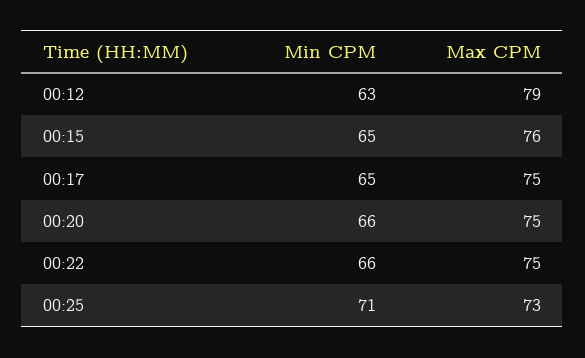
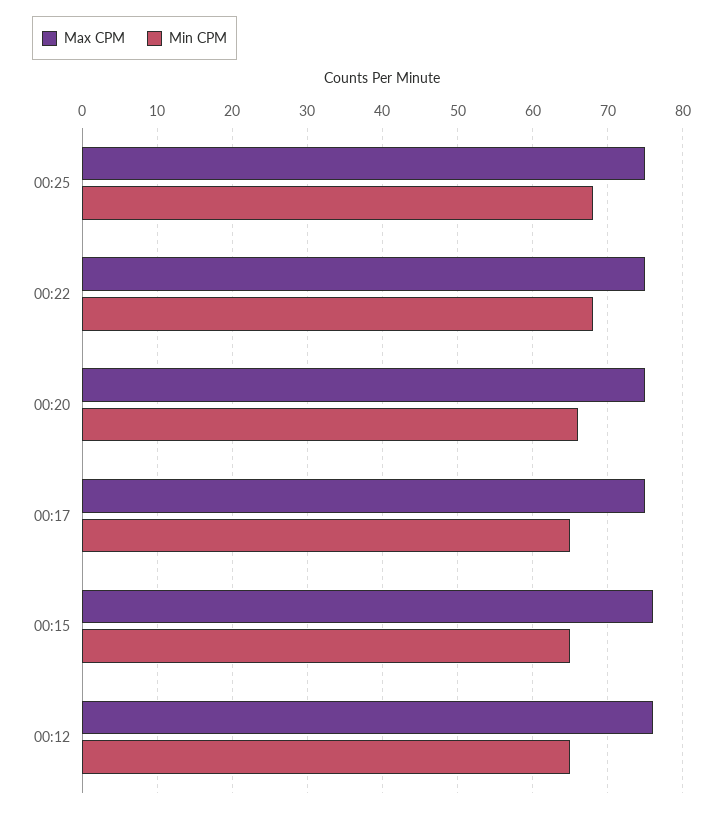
Min CPM, 00:12: 63 -> 65
Max CPM, 00:12: 79 -> 76
Min CPM, 00:22: 66 -> 68
Min CPM, 00:25: 71 -> 68
Max CPM, 00:25: 73 -> 75

